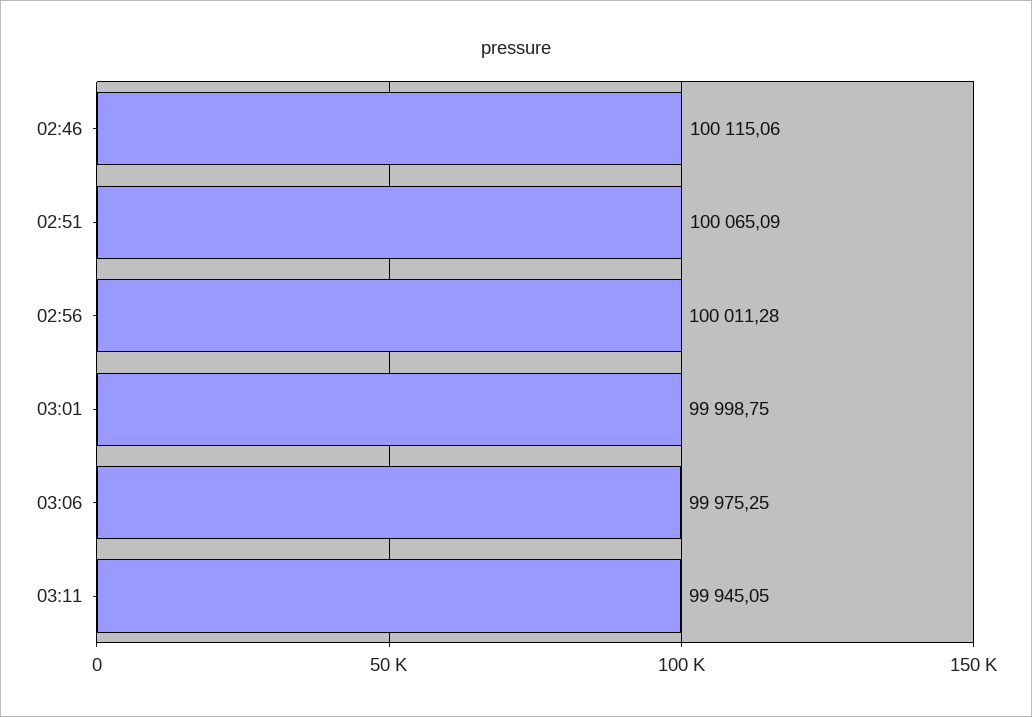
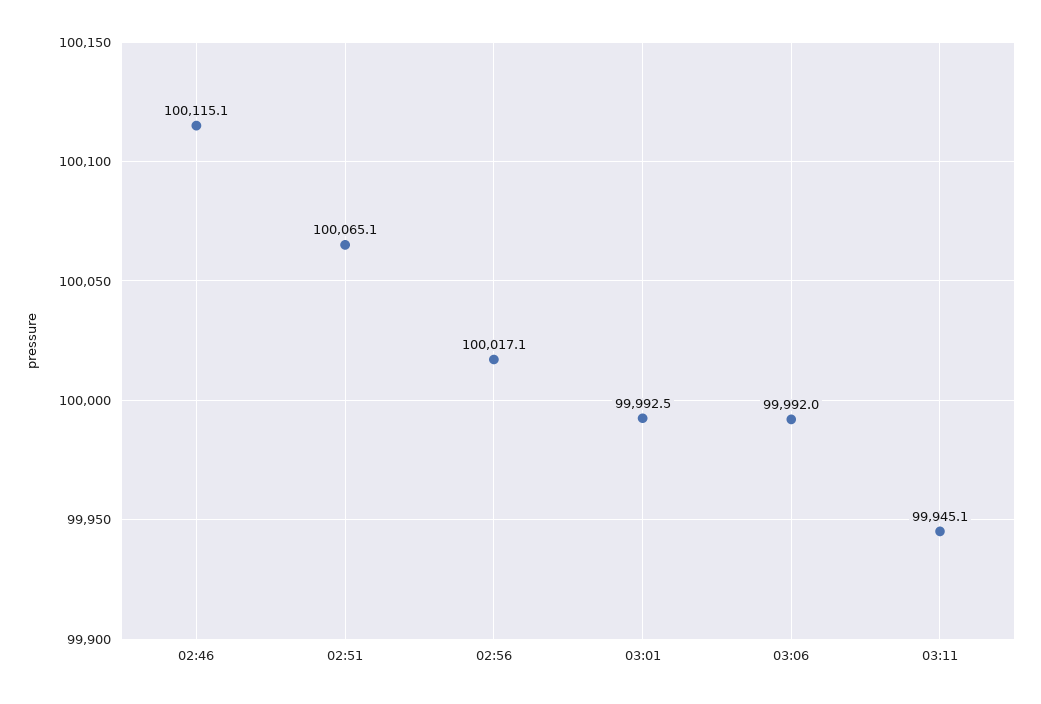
02:56: 100011.28 -> 100017.1
03:01: 99998.75 -> 99992.5
03:06: 99975.25 -> 99992

